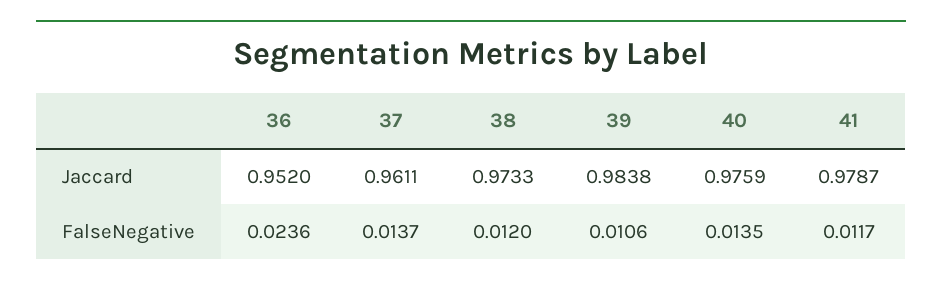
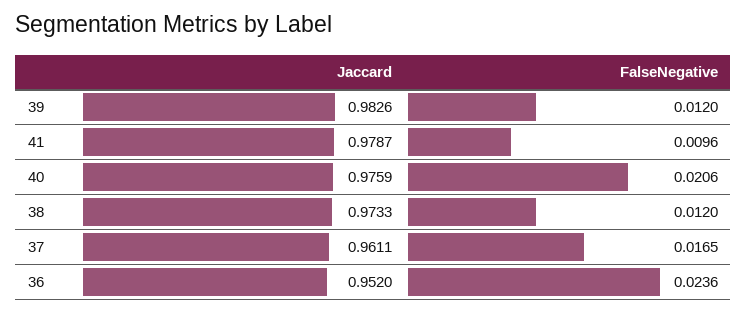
39, Jaccard: 0.9838 -> 0.9826
37, FalseNegative: 0.0137 -> 0.0165
39, FalseNegative: 0.0106 -> 0.012
40, FalseNegative: 0.0135 -> 0.0206
41, FalseNegative: 0.0117 -> 0.0096

